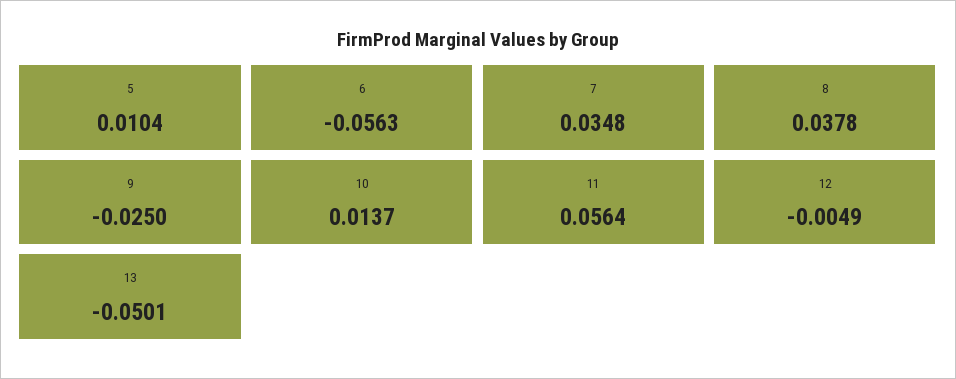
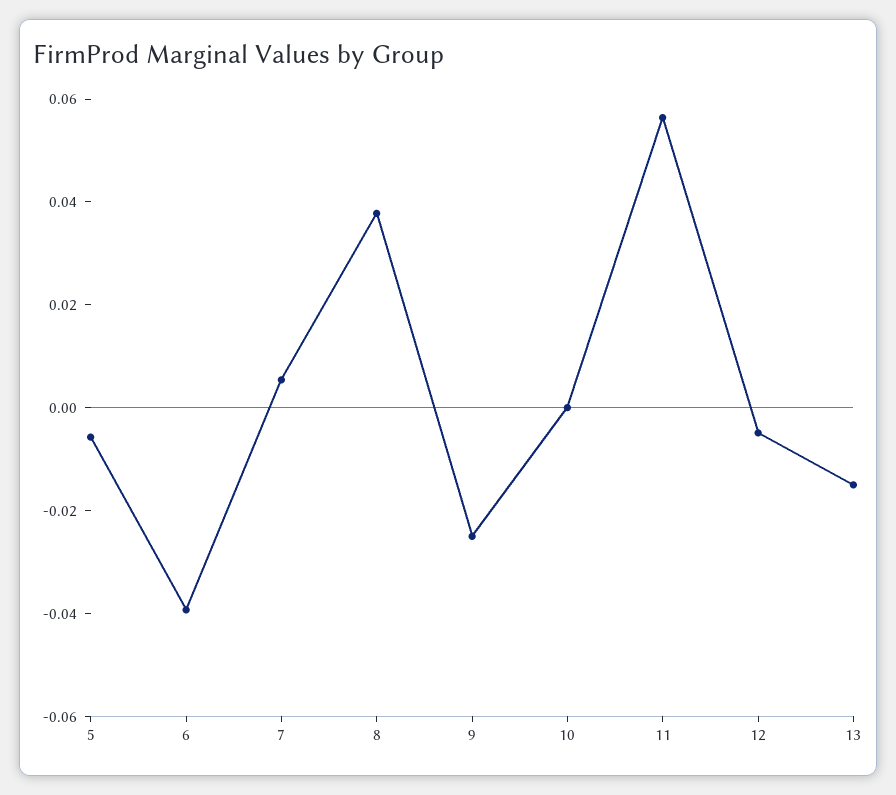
5: 0.0104 -> -0.005
6: -0.0563 -> -0.04
7: 0.0348 -> 0.005
10: 0.0137 -> 0
13: -0.0501 -> -0.015

